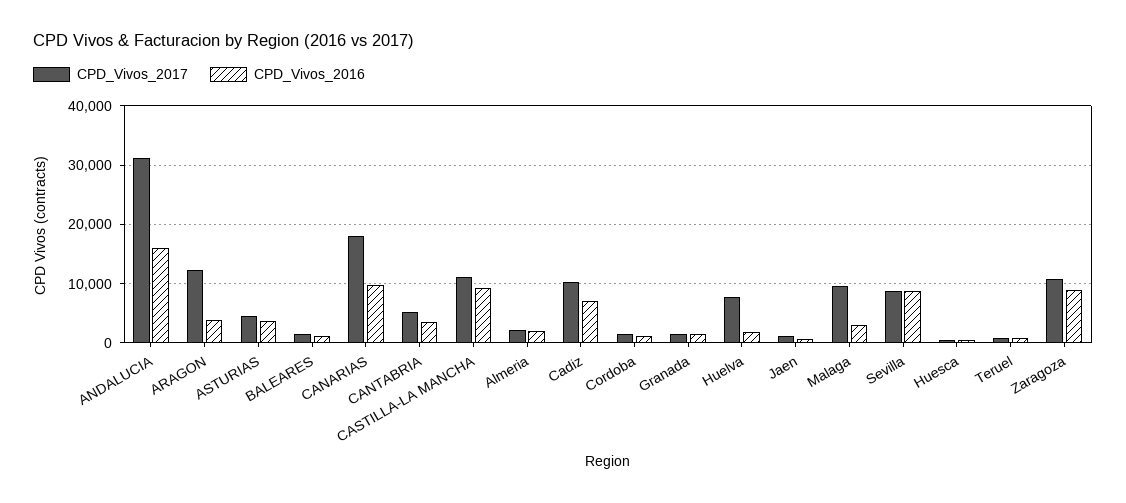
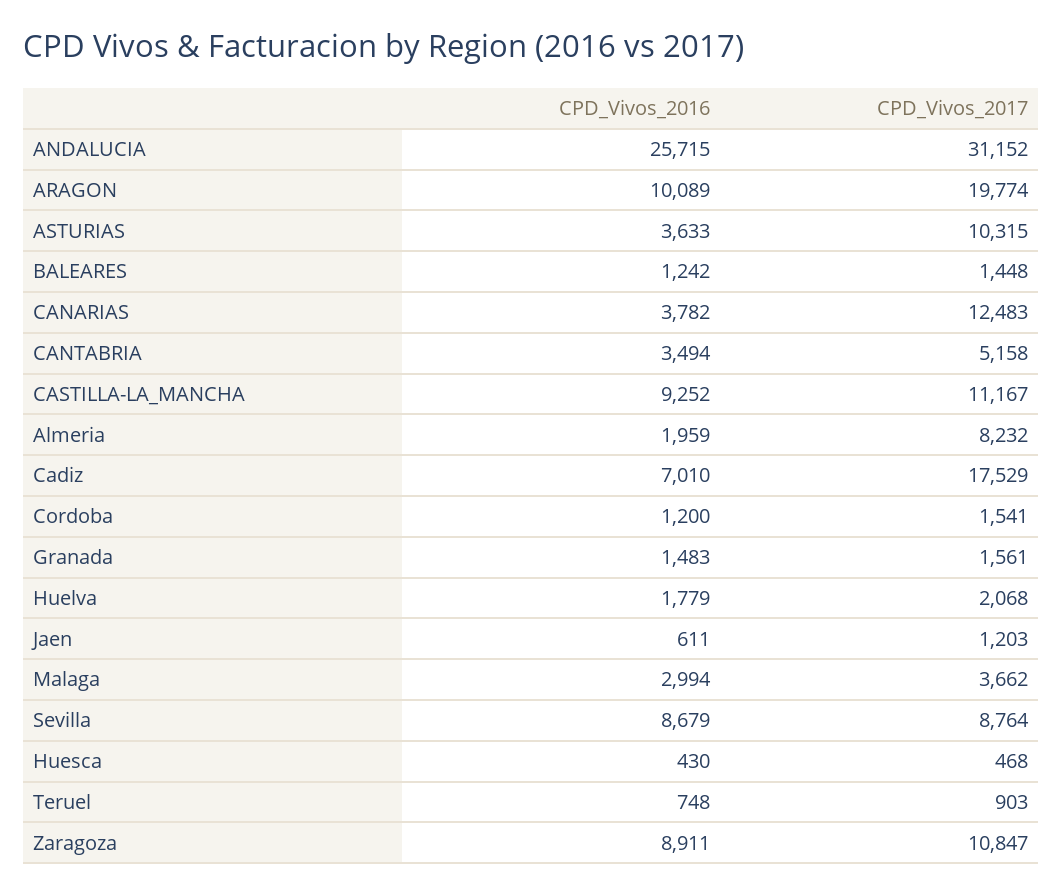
CPD_Vivos_2016, ANDALUCIA: 16000 -> 25715
CPD_Vivos_2017, ARAGON: 12000 -> 19774
CPD_Vivos_2016, ARAGON: 4000 -> 10089
CPD_Vivos_2017, ASTURIAS: 4000 -> 10315
CPD_Vivos_2017, CANARIAS: 18000 -> 12483
CPD_Vivos_2016, CANARIAS: 10000 -> 3782
CPD_Vivos_2017, Almeria: 2000 -> 8232
CPD_Vivos_2017, Cadiz: 10000 -> 17529
CPD_Vivos_2017, Huelva: 8000 -> 2068
CPD_Vivos_2017, Malaga: 10000 -> 3662

